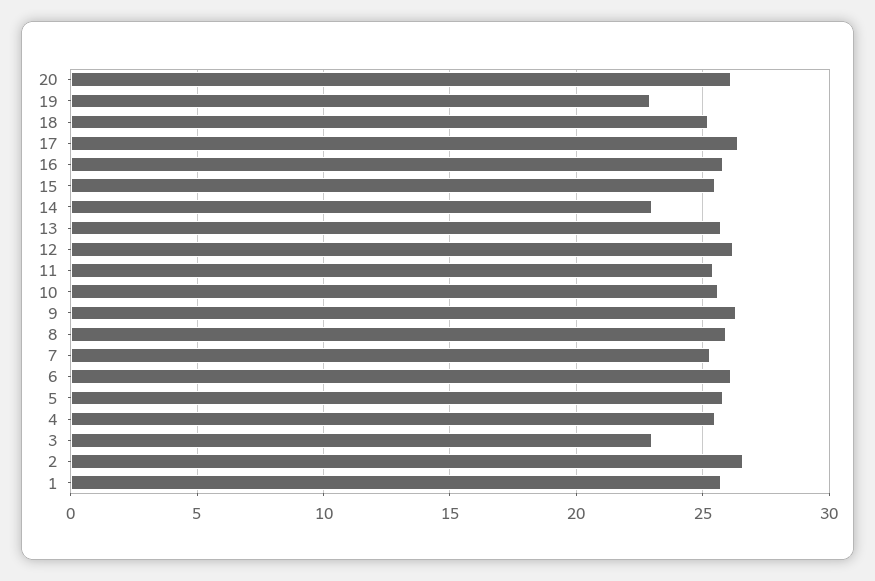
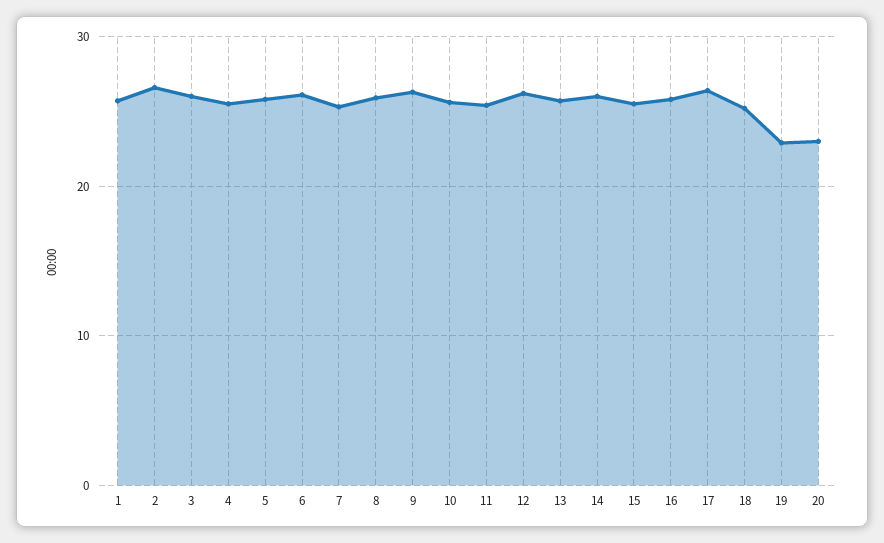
20: 26 -> 23
14: 23 -> 26
3: 23 -> 26

